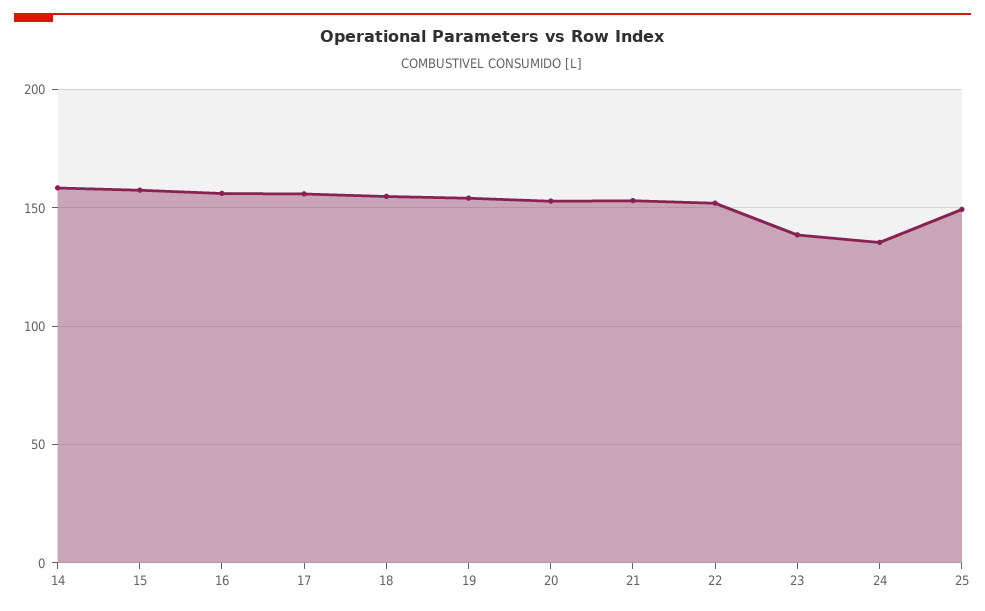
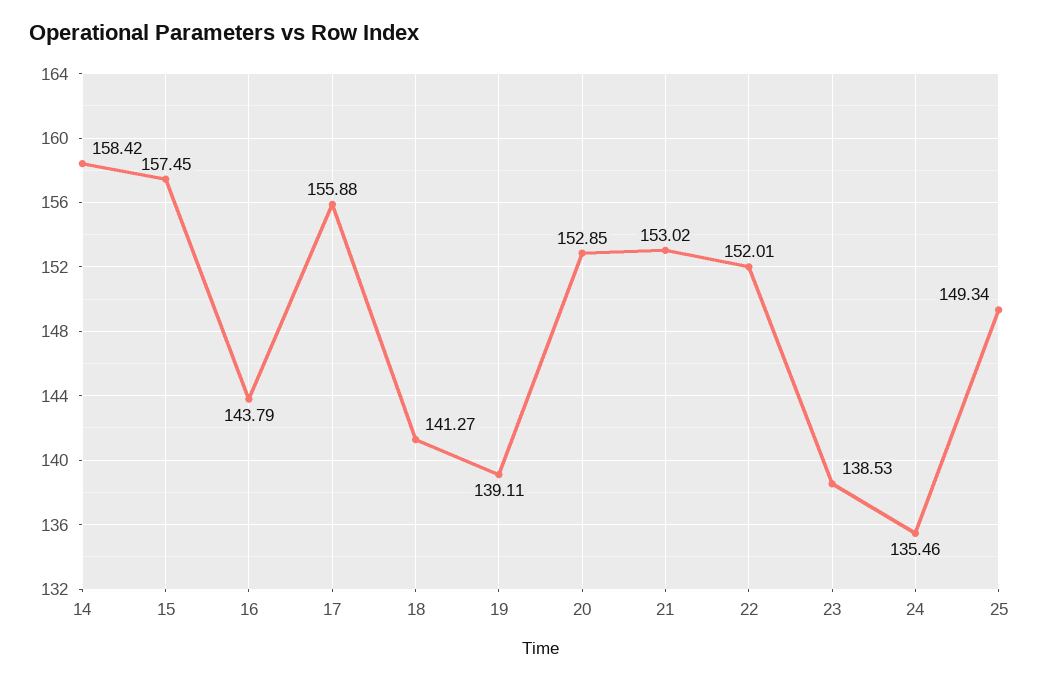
16: 155 -> 143.79
18: 155 -> 141.27
19: 155 -> 139.11

